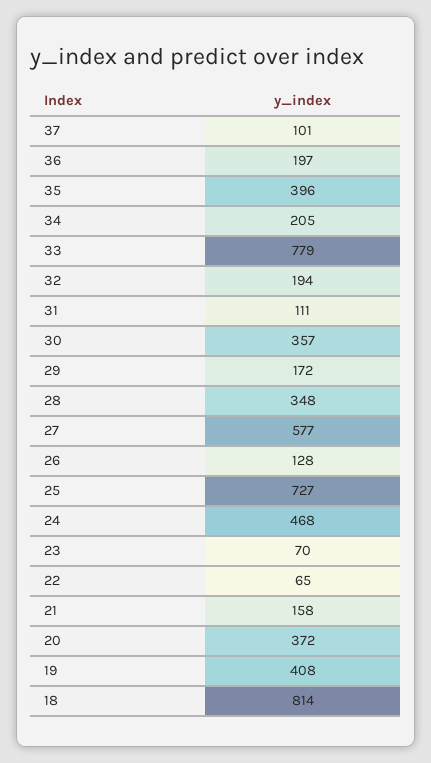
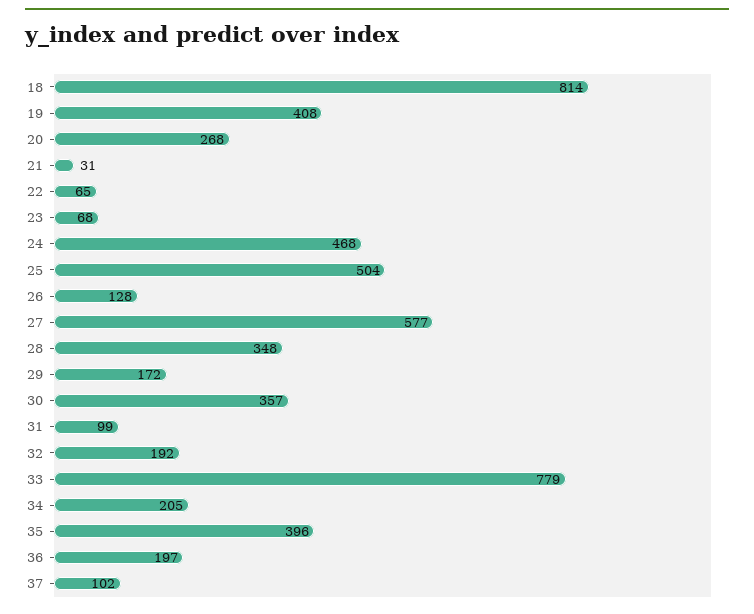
37: 101 -> 102
32: 194 -> 192
31: 111 -> 99
25: 727 -> 504
23: 70 -> 68
21: 158 -> 31
20: 372 -> 268

